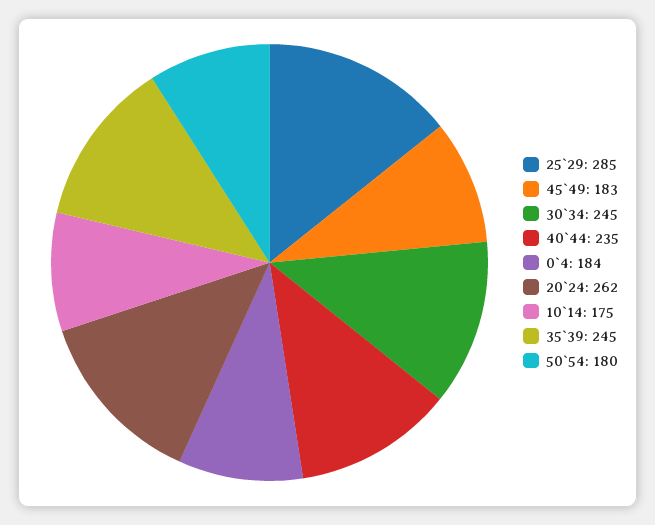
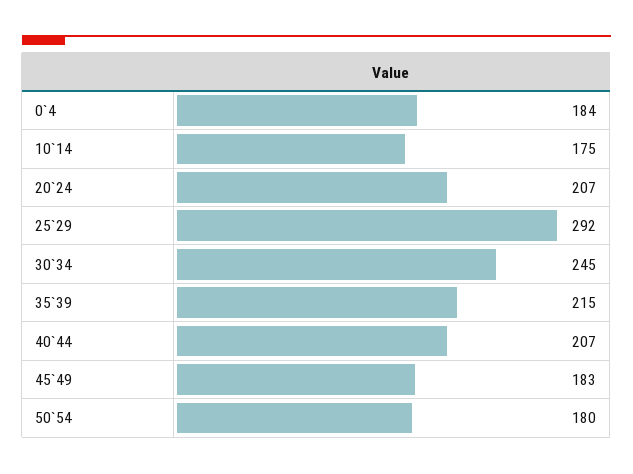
25`29: 285 -> 292
40`44: 235 -> 207
20`24: 262 -> 207
35`39: 245 -> 215

